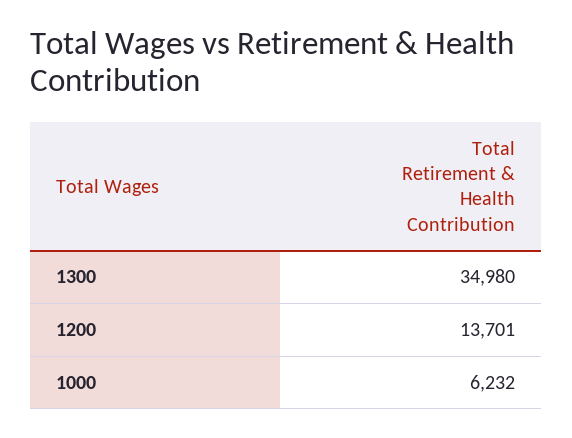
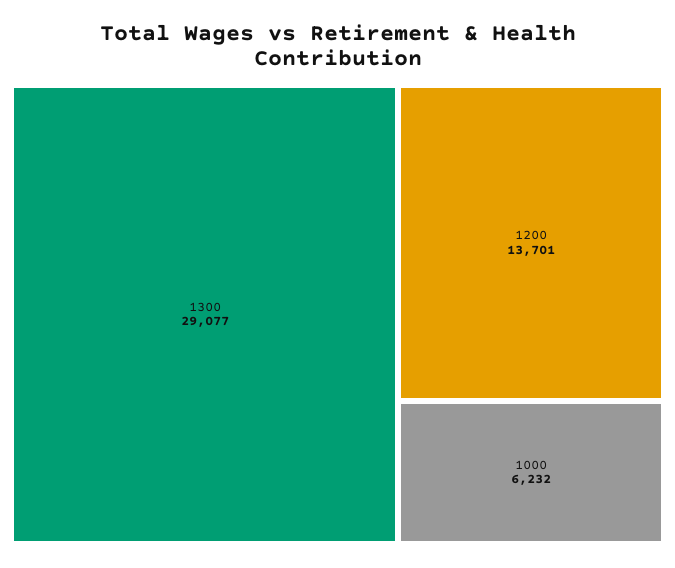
1300: 34980 -> 29077

